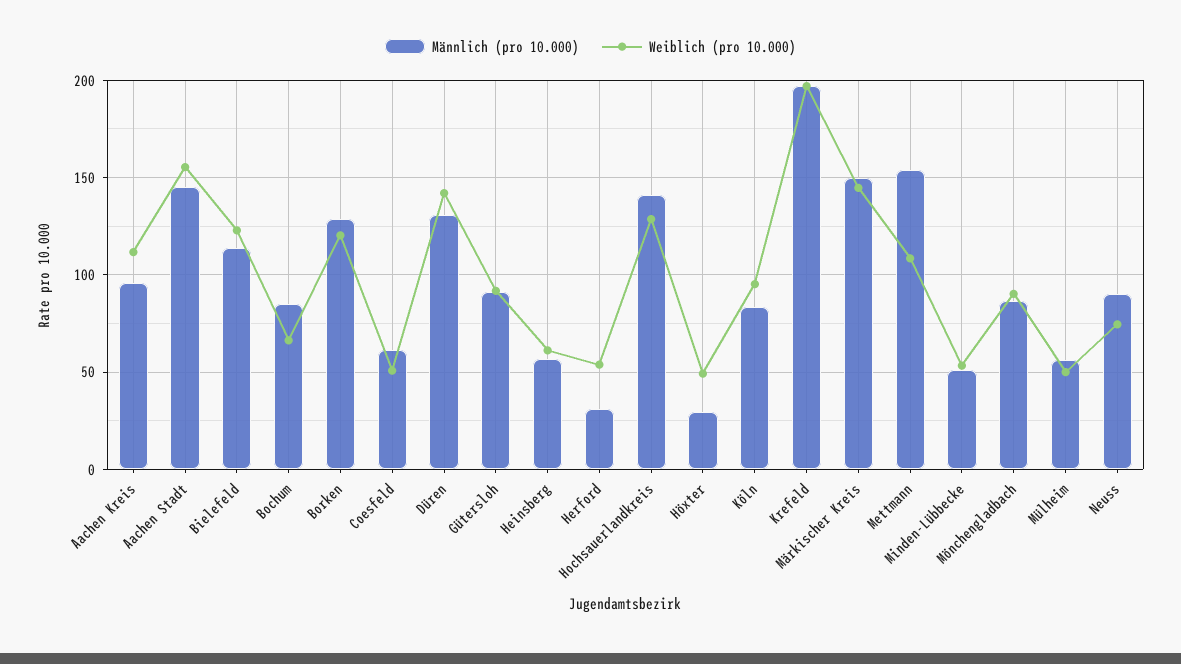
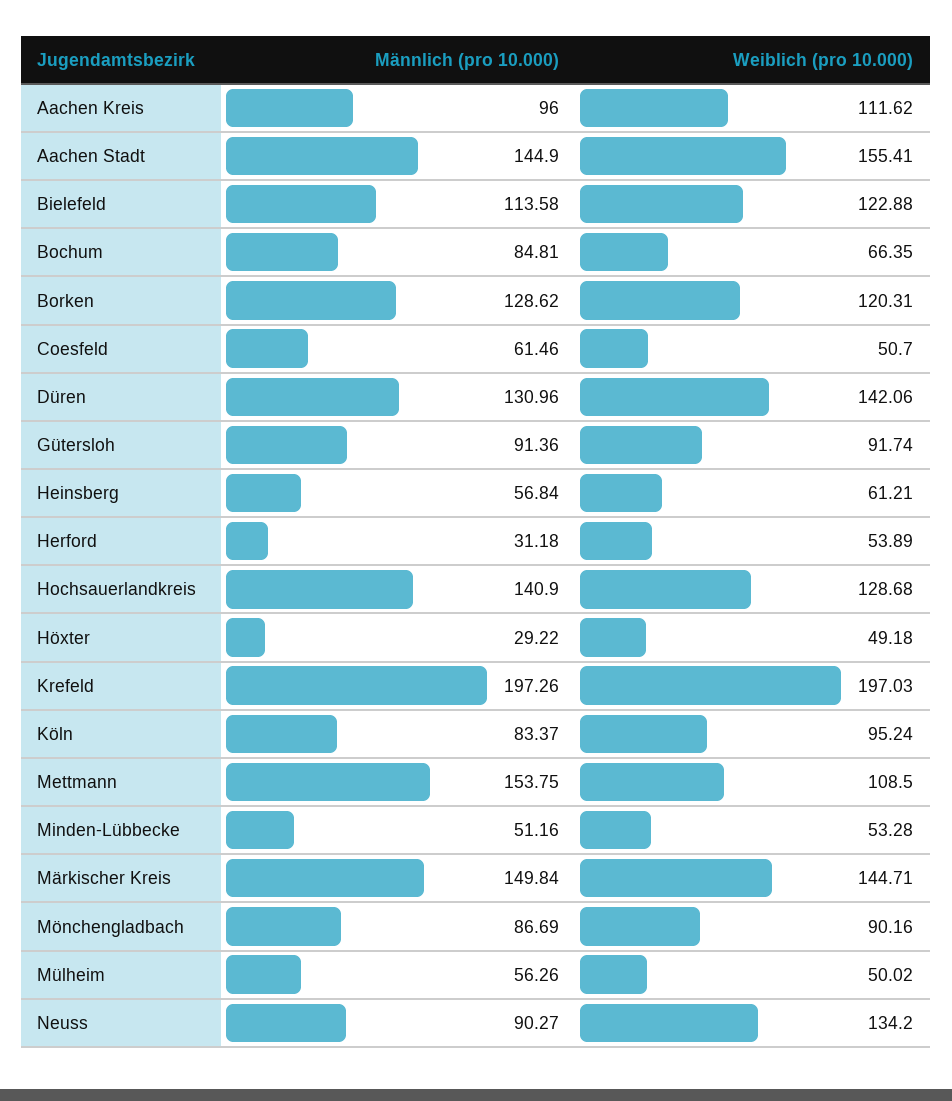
Weiblich (pro 10.000), Neuss: 75 -> 134.2

